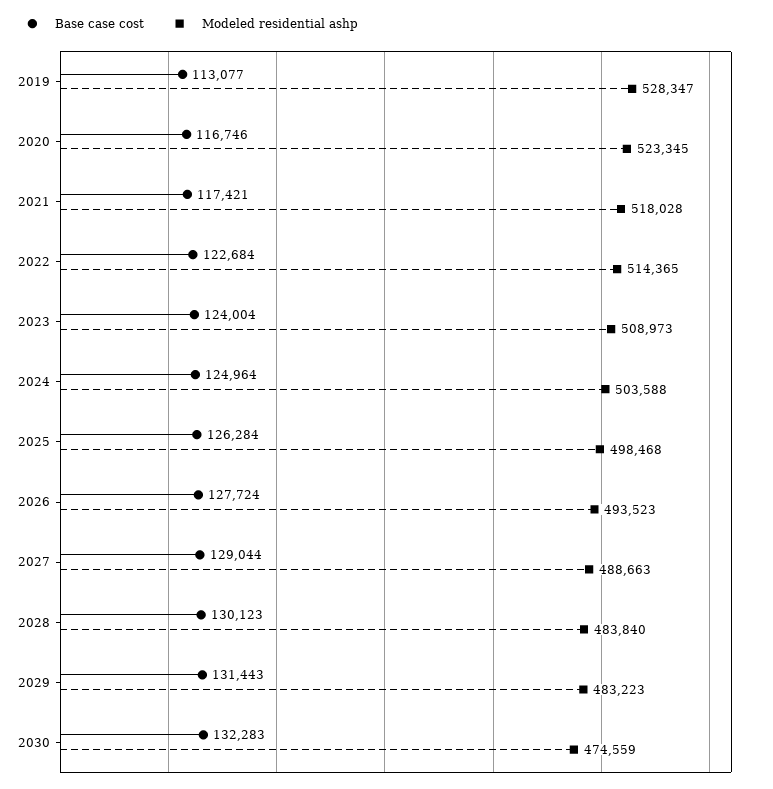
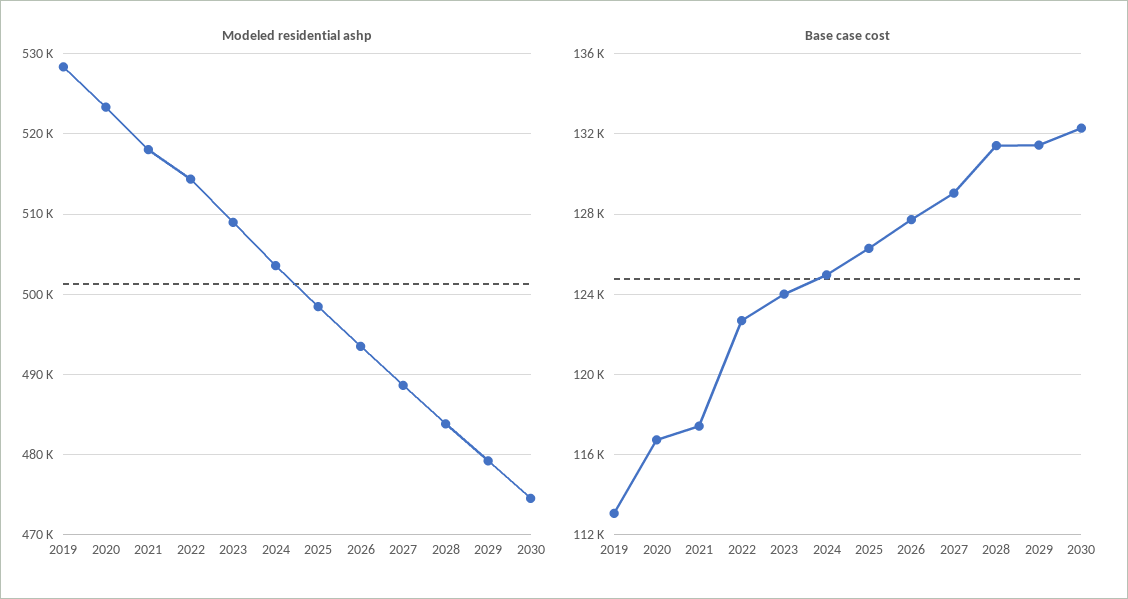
Base case cost, 2028: 130123 -> 131500
Modeled residential ashp, 2029: 483223 -> 479000

